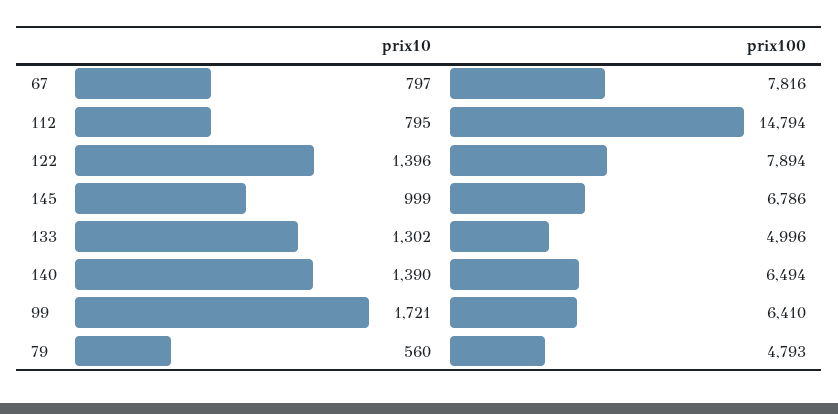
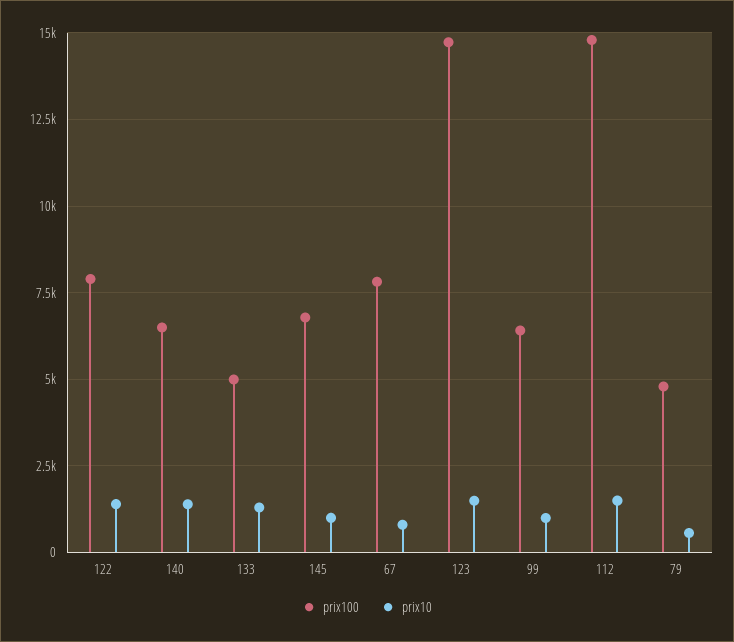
prix10, 112: 795 -> 1500
prix10, 99: 1721 -> 1000
prix100, 123: none -> 14750
prix10, 123: none -> 1500

